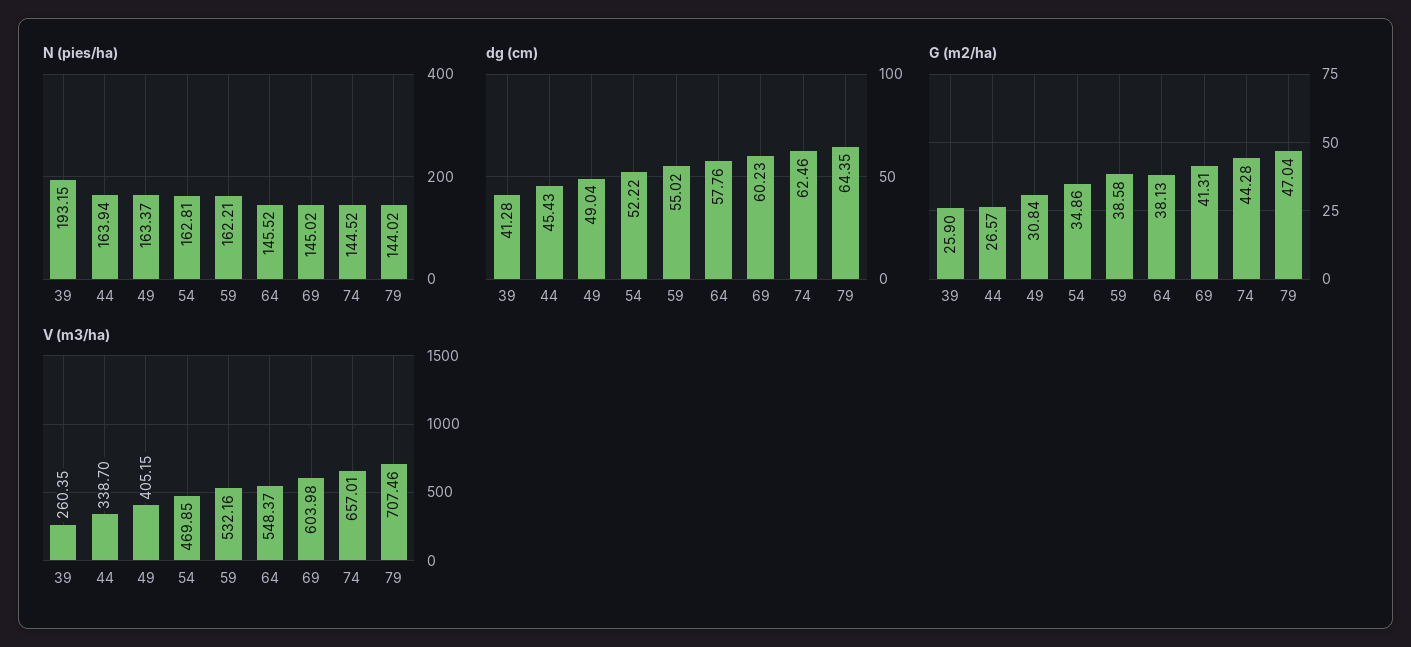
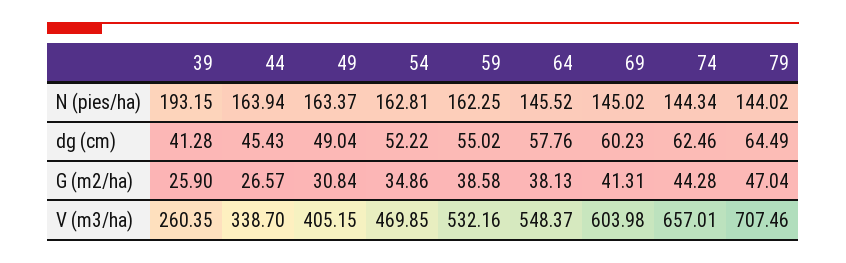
N (pies/ha), 59: 162.21 -> 162.25
N (pies/ha), 74: 144.52 -> 144.34
dg (cm), 79: 64.35 -> 64.49

